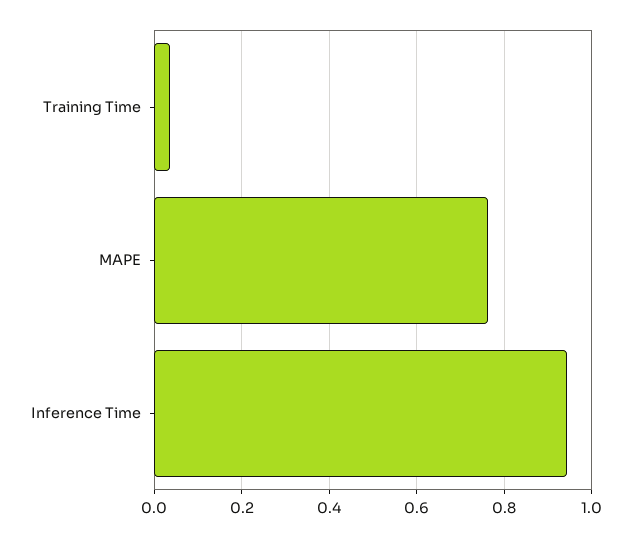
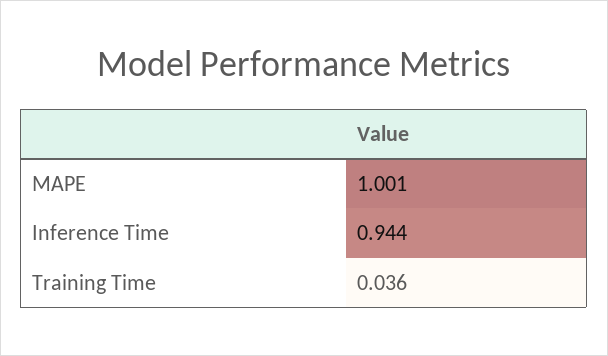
MAPE: 0.76 -> 1.001

